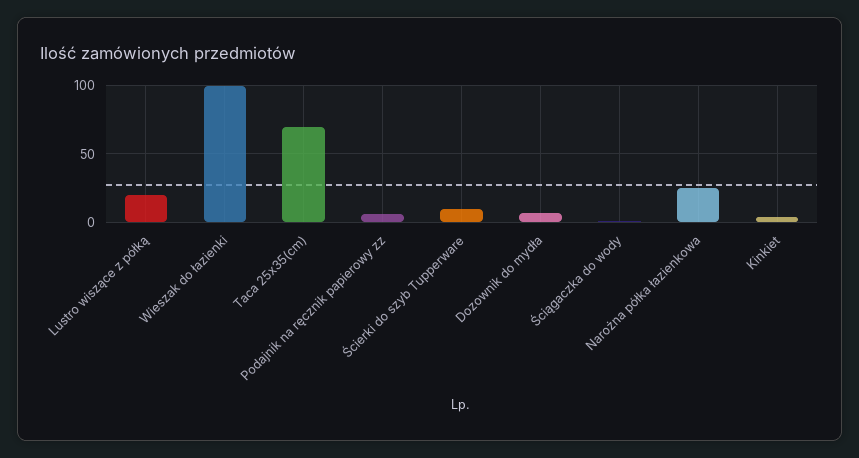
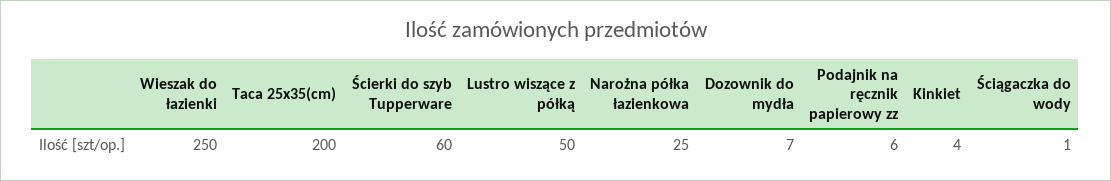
Lustro wiszące z półką: 20 -> 50
Wieszak do łazienki: 100 -> 250
Taca 25x35(cm): 70 -> 200
Ścierki do szyb Tupperware: 10 -> 60

